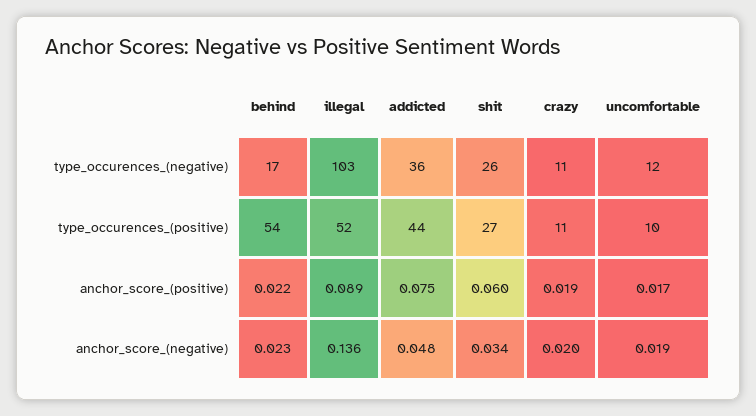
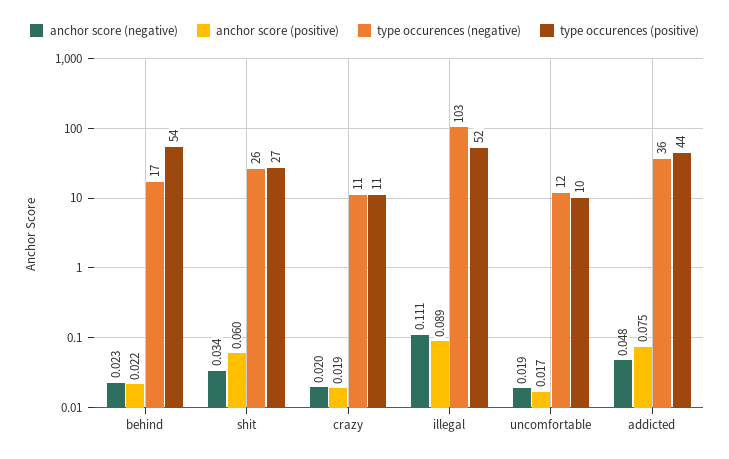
anchor_score_(negative), illegal: 0.136 -> 0.111

